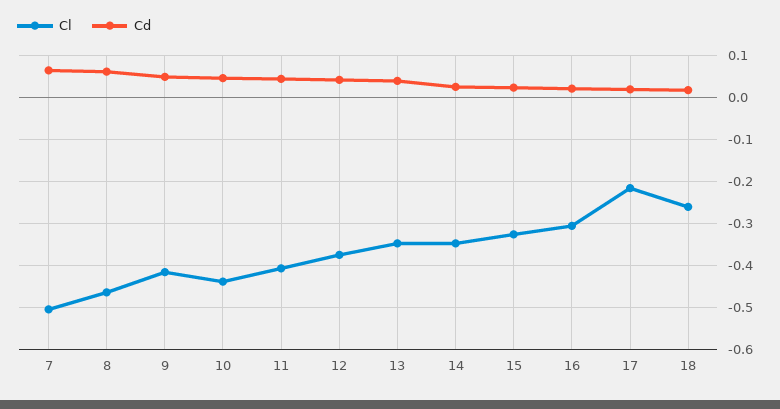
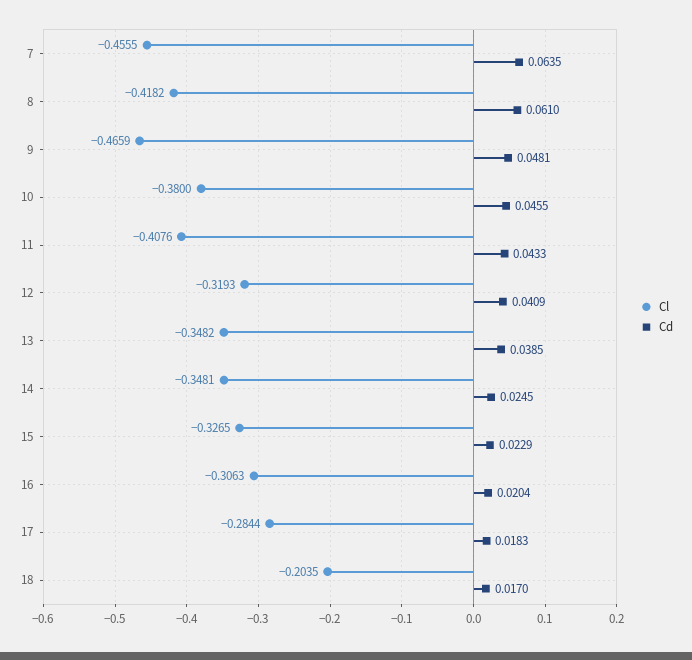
Cl, 7: -0.5 -> -0.4555
Cl, 8: -0.46 -> -0.4182
Cl, 9: -0.42 -> -0.4659
Cl, 10: -0.44 -> -0.38
Cl, 12: -0.38 -> -0.3193
Cl, 17: -0.22 -> -0.2844
Cl, 18: -0.26 -> -0.2035

